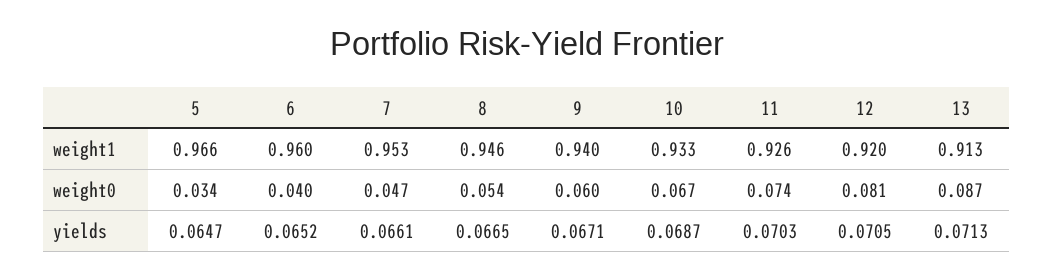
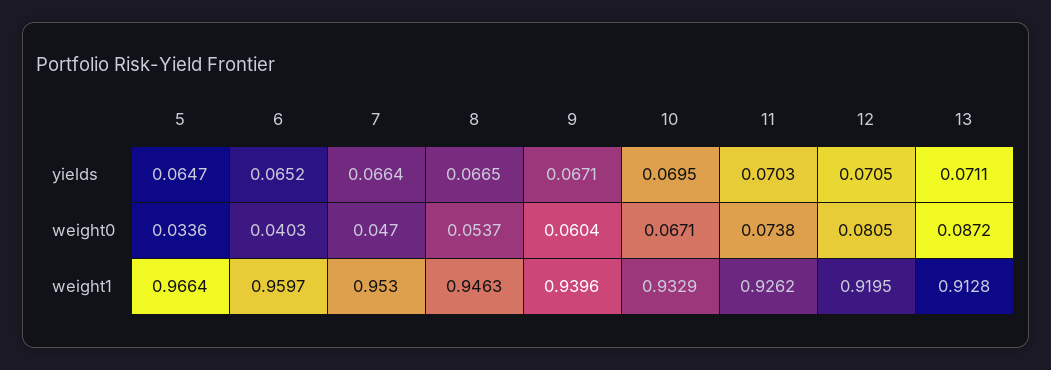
7, yields: 0.0661 -> 0.0664
10, yields: 0.0687 -> 0.0695
13, yields: 0.0713 -> 0.0711

